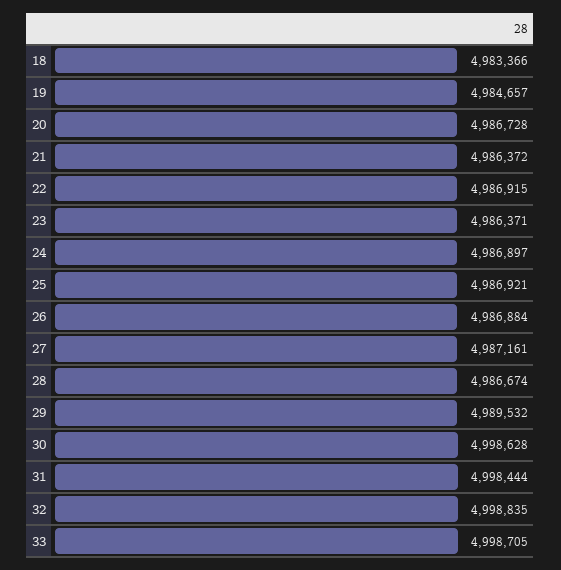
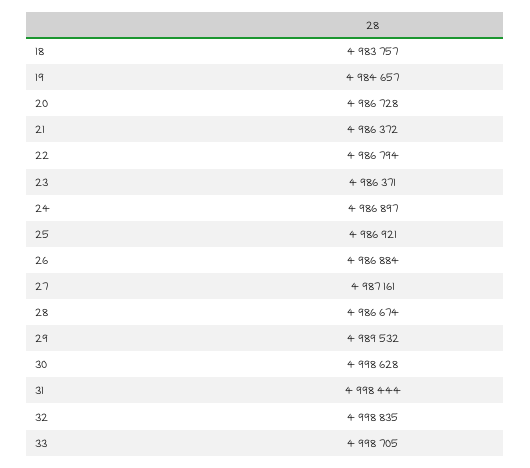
18: 4983366 -> 4983757
22: 4986915 -> 4986794

